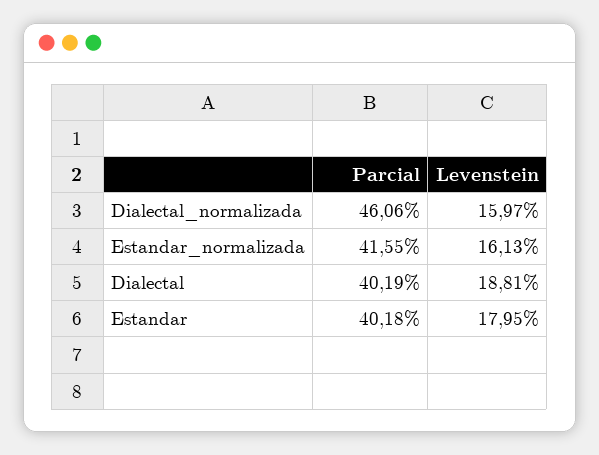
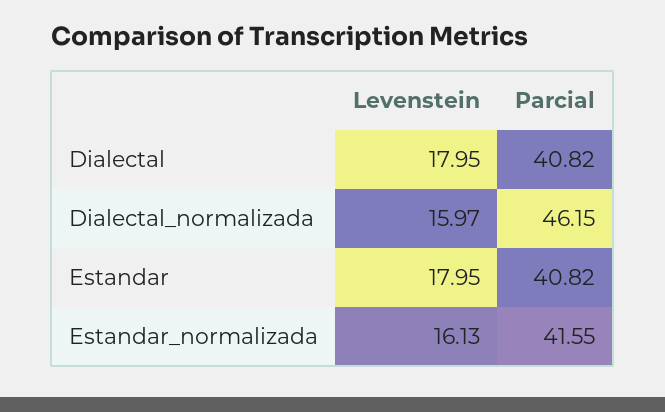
Parcial, Dialectal_normalizada: 46.06 -> 46.15
Parcial, Dialectal: 40.19 -> 40.82
Levenstein, Dialectal: 18.81 -> 17.95
Parcial, Estandar: 40.18 -> 40.82

